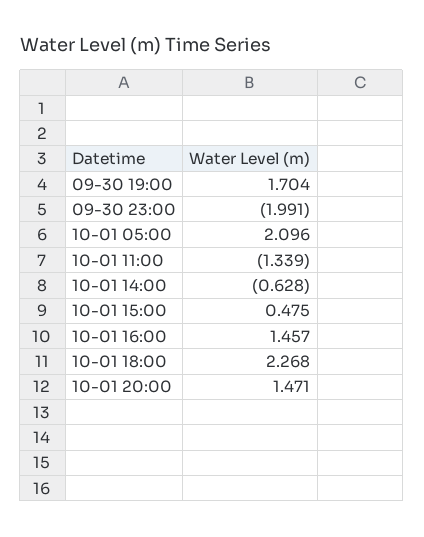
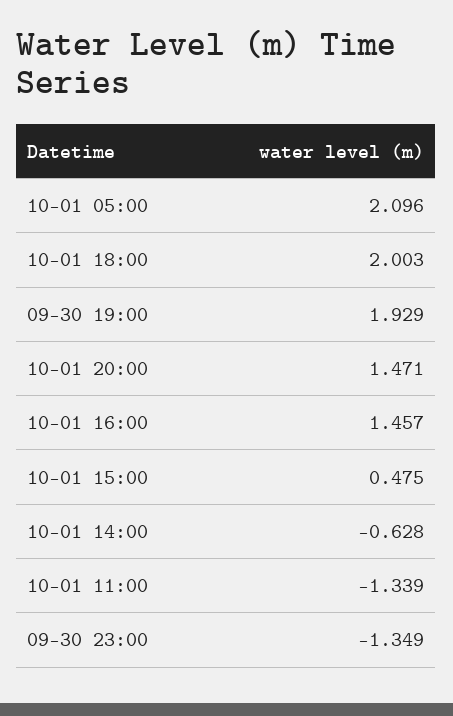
09-30 19:00: 1.704 -> 1.929
09-30 23:00: -1.991 -> -1.349
10-01 18:00: 2.268 -> 2.003

